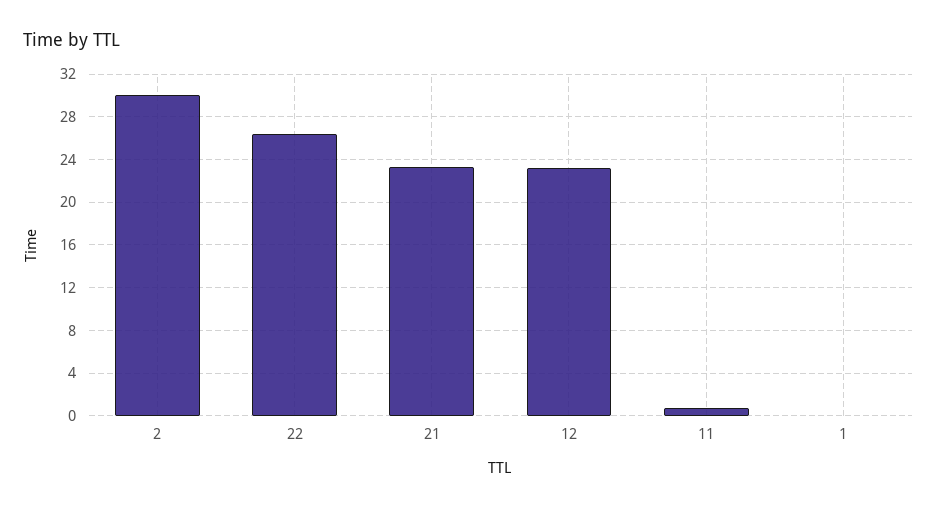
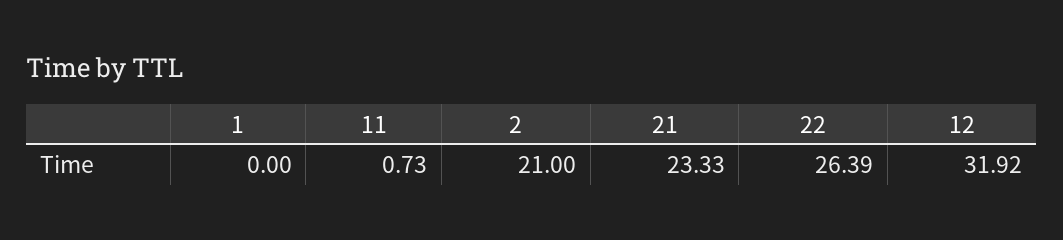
2: 30 -> 21
12: 23 -> 31.92

